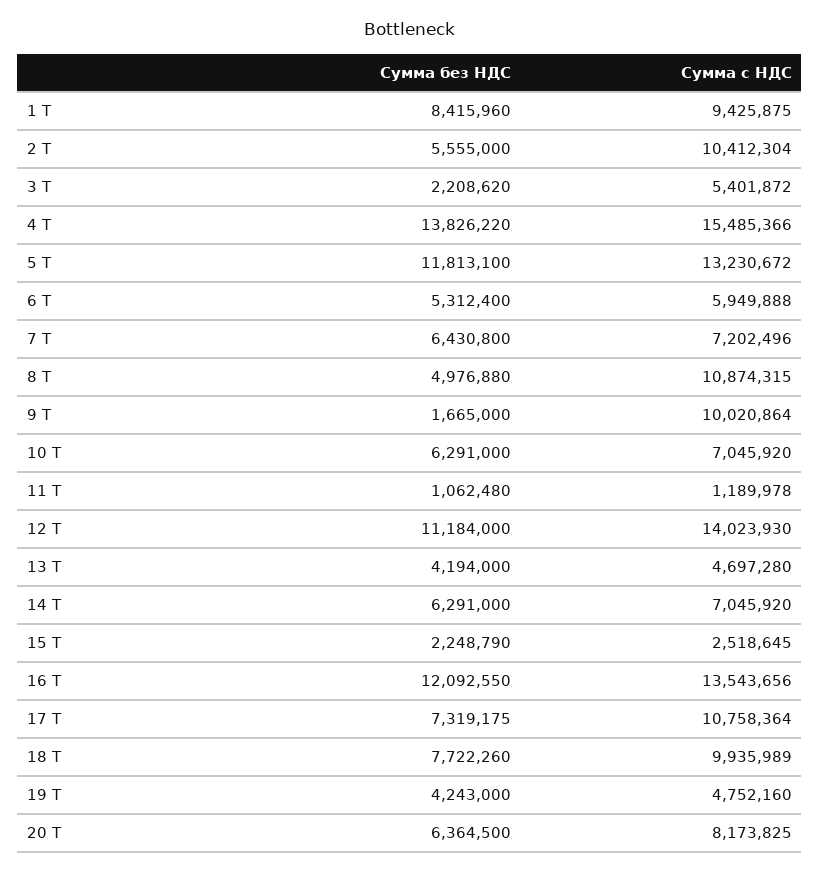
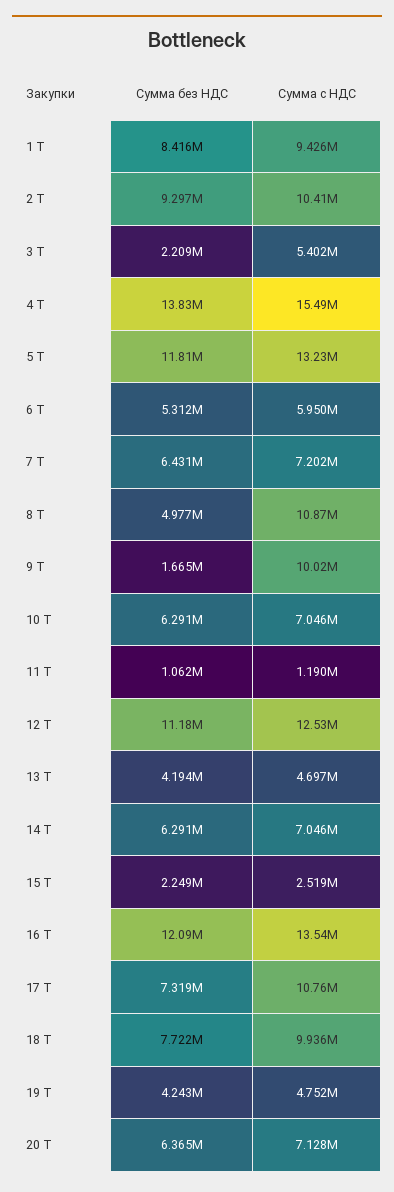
Сумма без НДС, 2 Т: 5555000 -> 9297000
Сумма с НДС, 12 Т: 14023930 -> 12530000
Сумма с НДС, 20 Т: 8173825 -> 7128000

